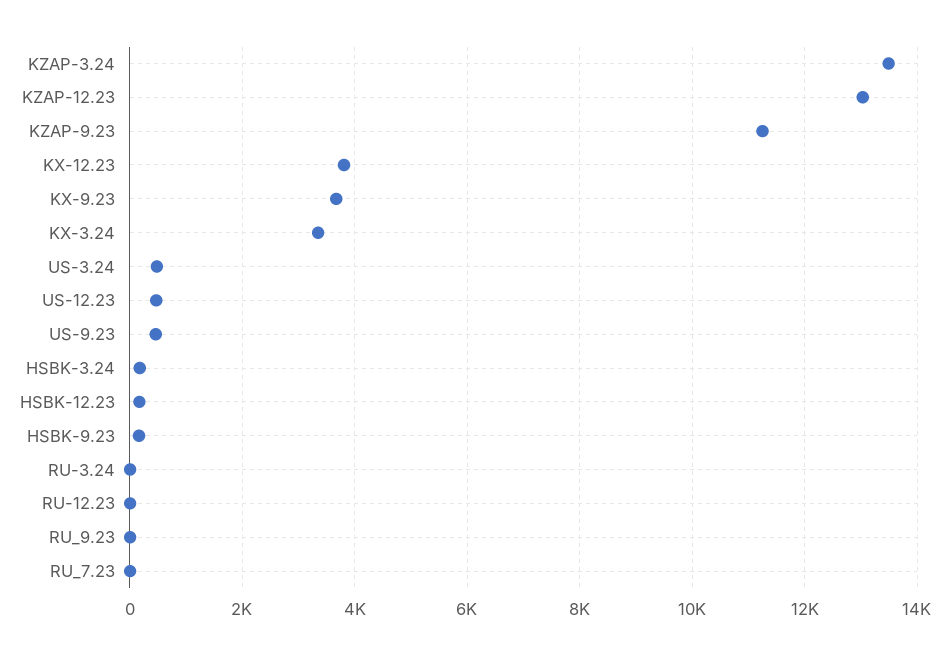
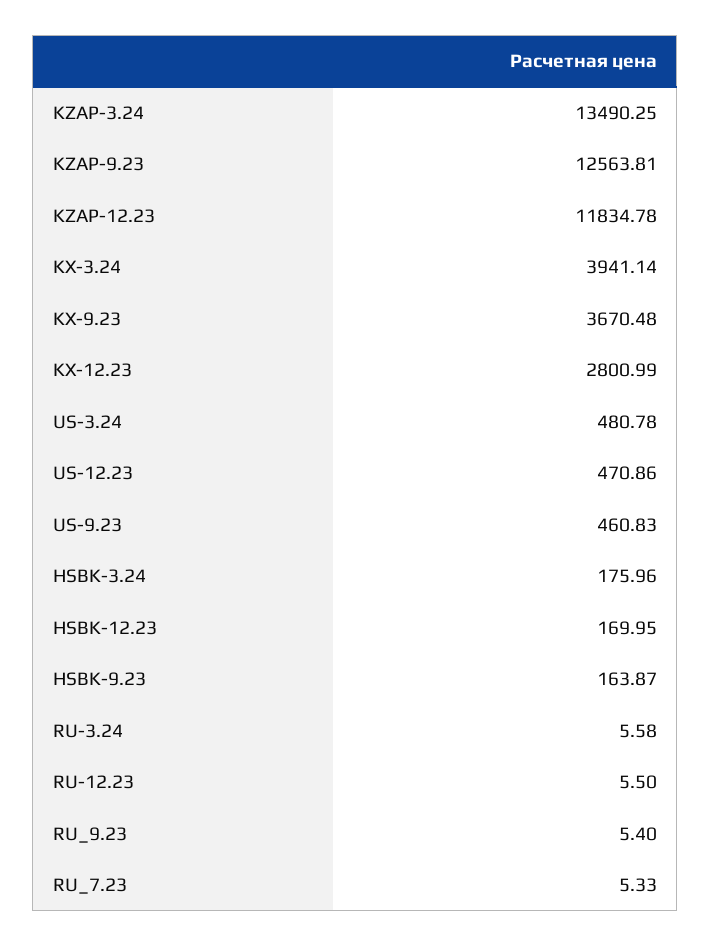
KZAP-12.23: 13000 -> 11834.78
KZAP-9.23: 11200 -> 12563.81
KX-12.23: 3800 -> 2800.99
KX-3.24: 3400 -> 3941.14

